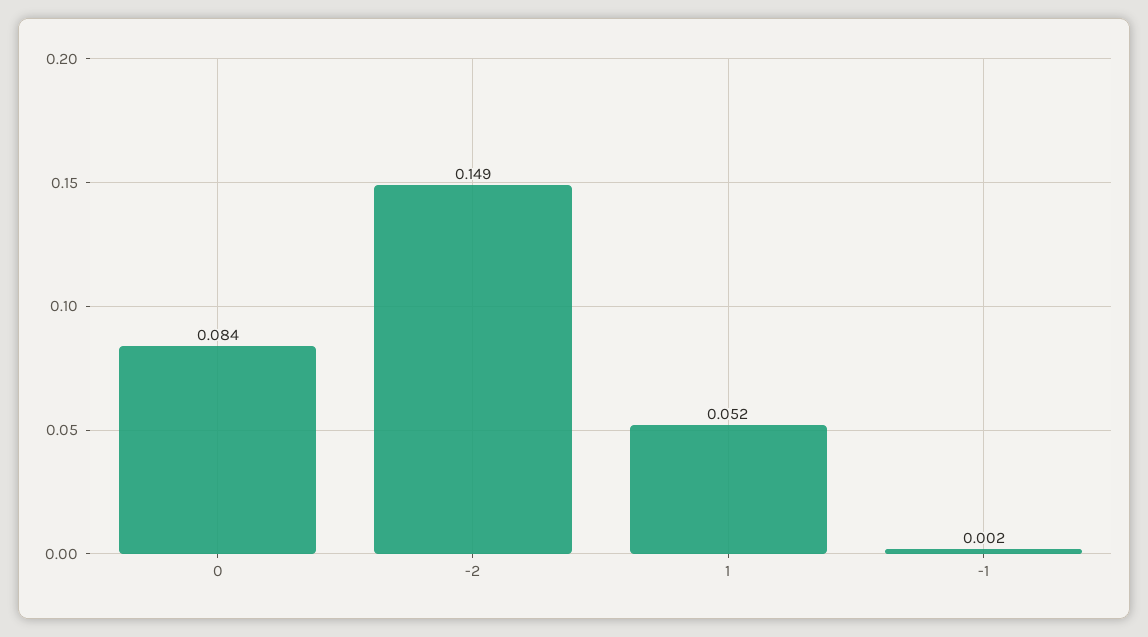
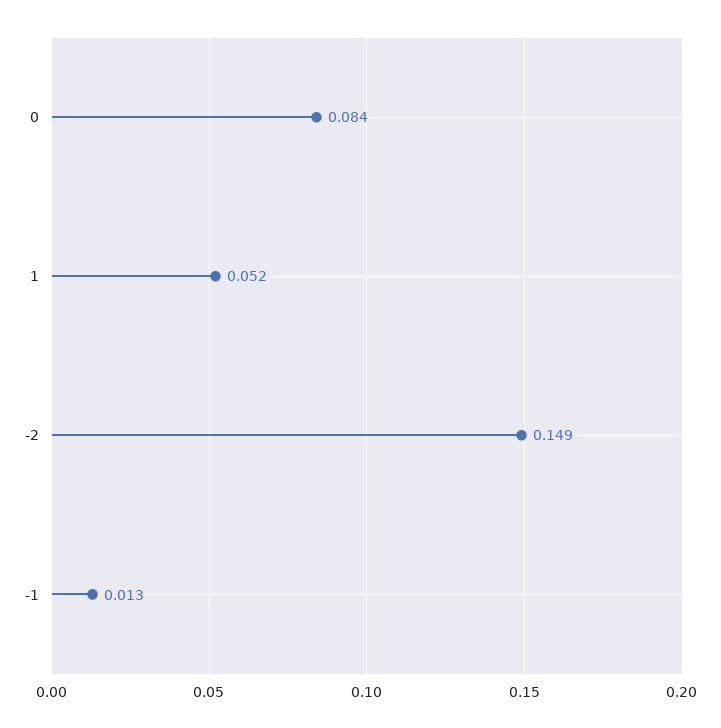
-1: 0.002 -> 0.013

